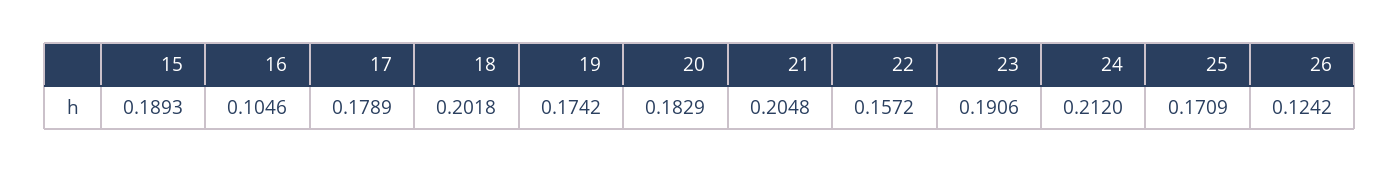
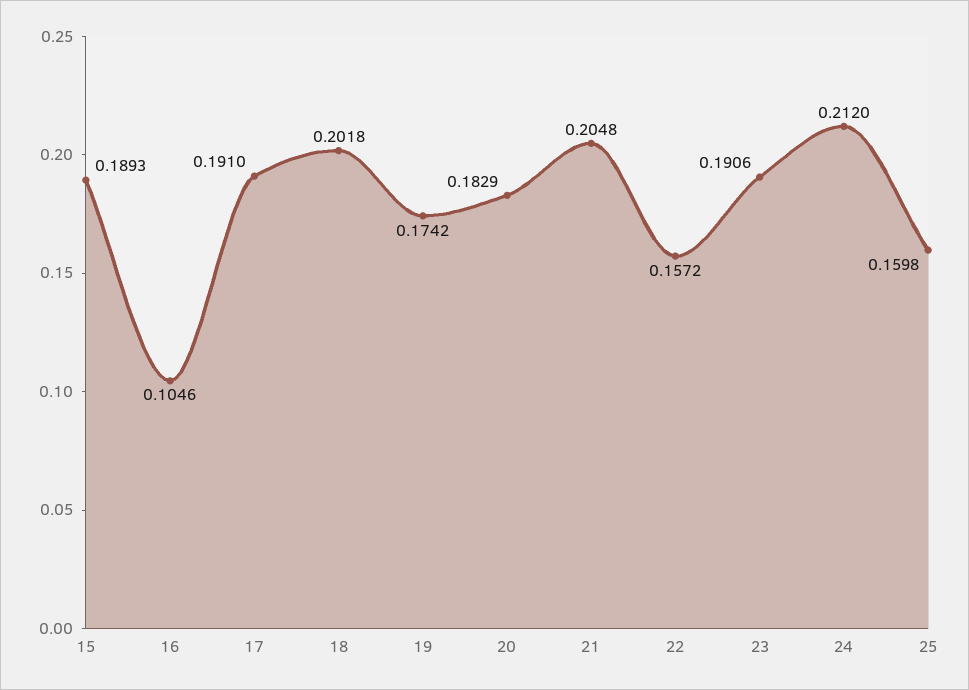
17: 0.1789 -> 0.191
25: 0.1709 -> 0.1598
26: 0.1242 -> none

